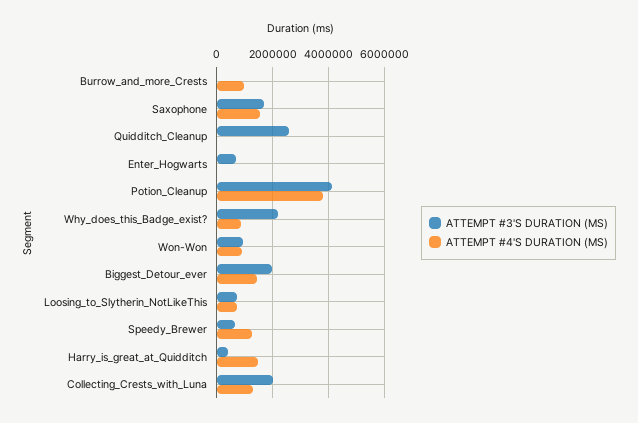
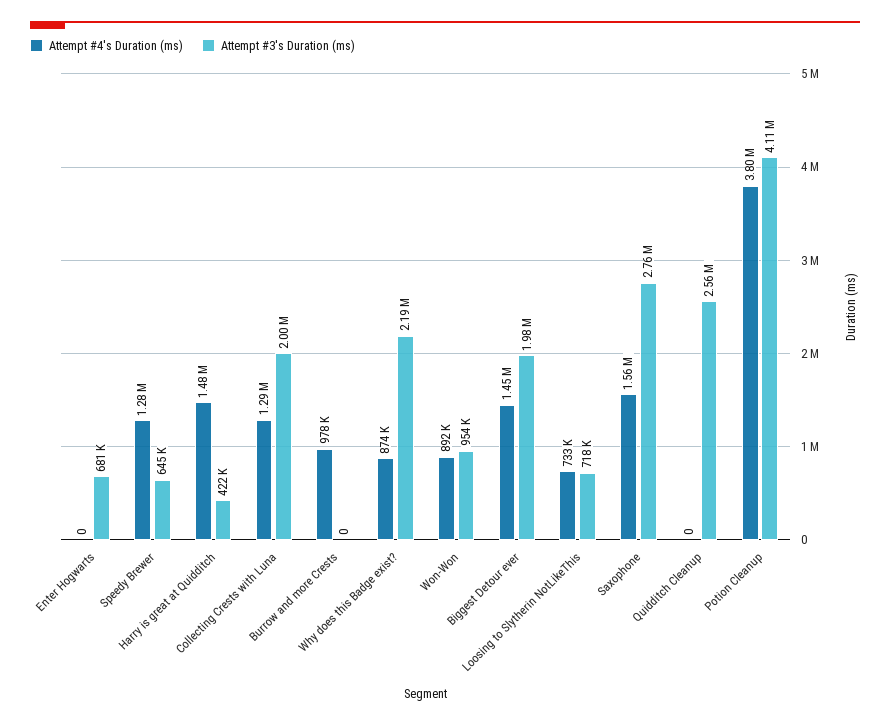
ATTEMPT #3'S DURATION (MS), Saxophone: 1750000 -> 2760000

